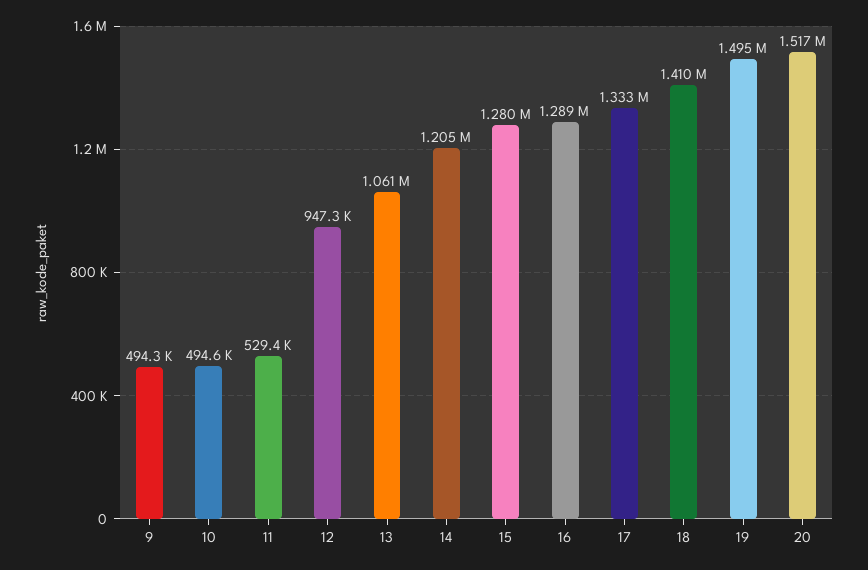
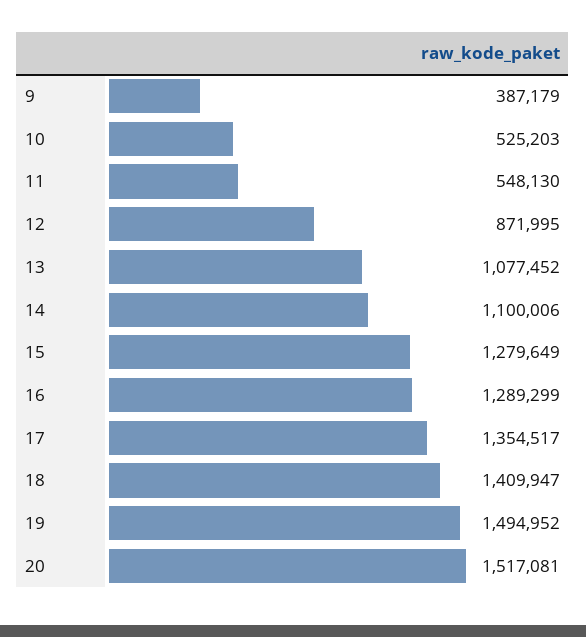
9: 494300 -> 387179
10: 494600 -> 525203
11: 529400 -> 548130
12: 947300 -> 871995
13: 1061000 -> 1077452
14: 1205000 -> 1100006
17: 1333000 -> 1354517

